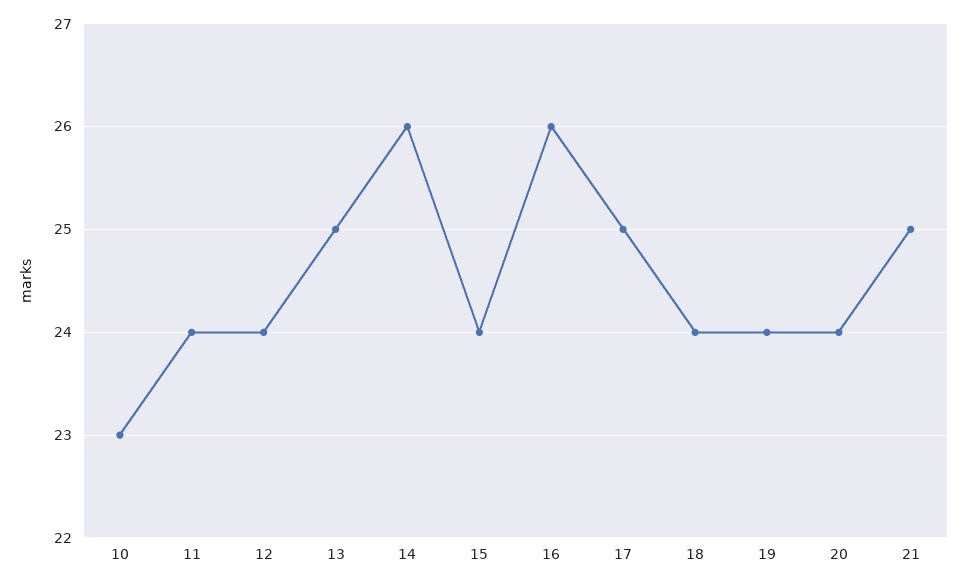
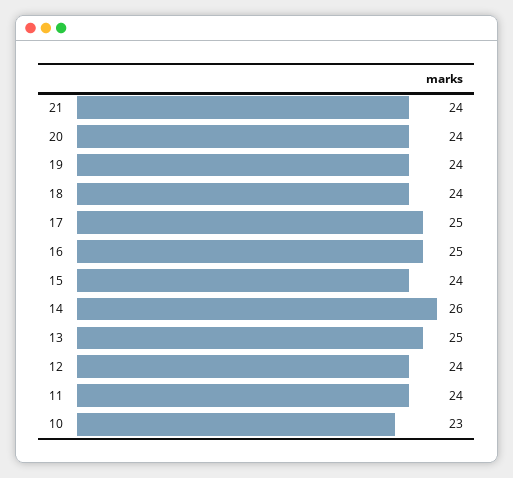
16: 26 -> 25
21: 25 -> 24

